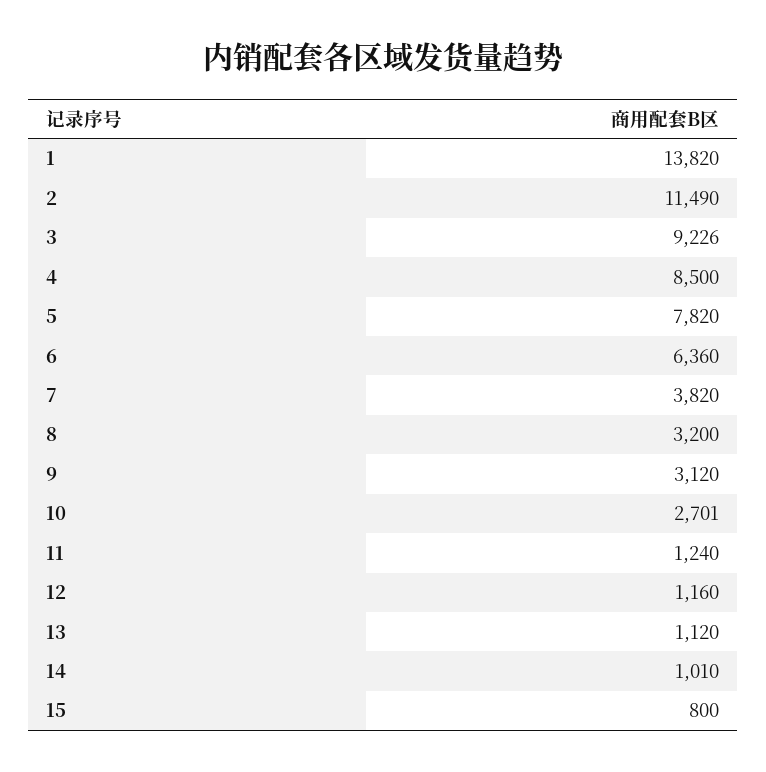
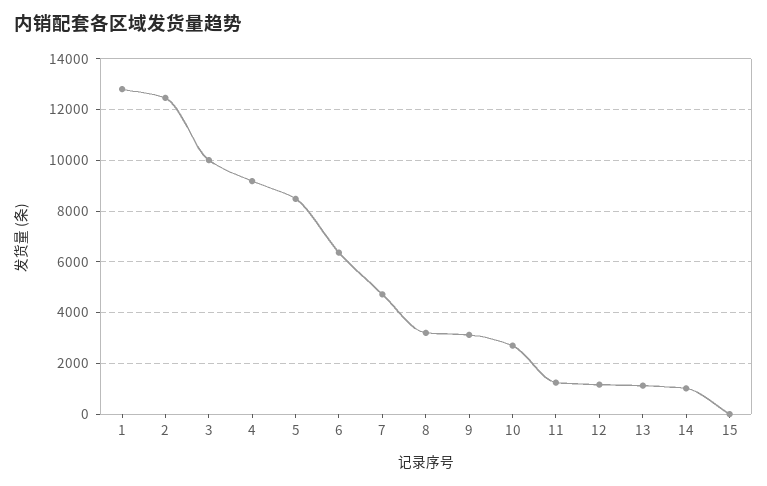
1: 13820 -> 12750
2: 11490 -> 12500
3: 9226 -> 10000
4: 8500 -> 9250
5: 7820 -> 8500
7: 3820 -> 4750
15: 800 -> 0

